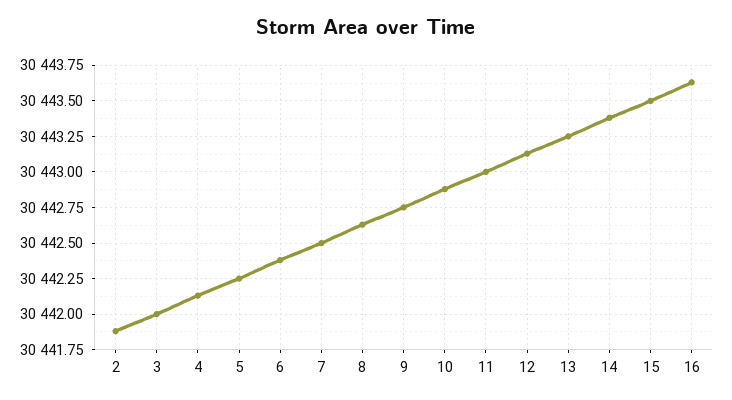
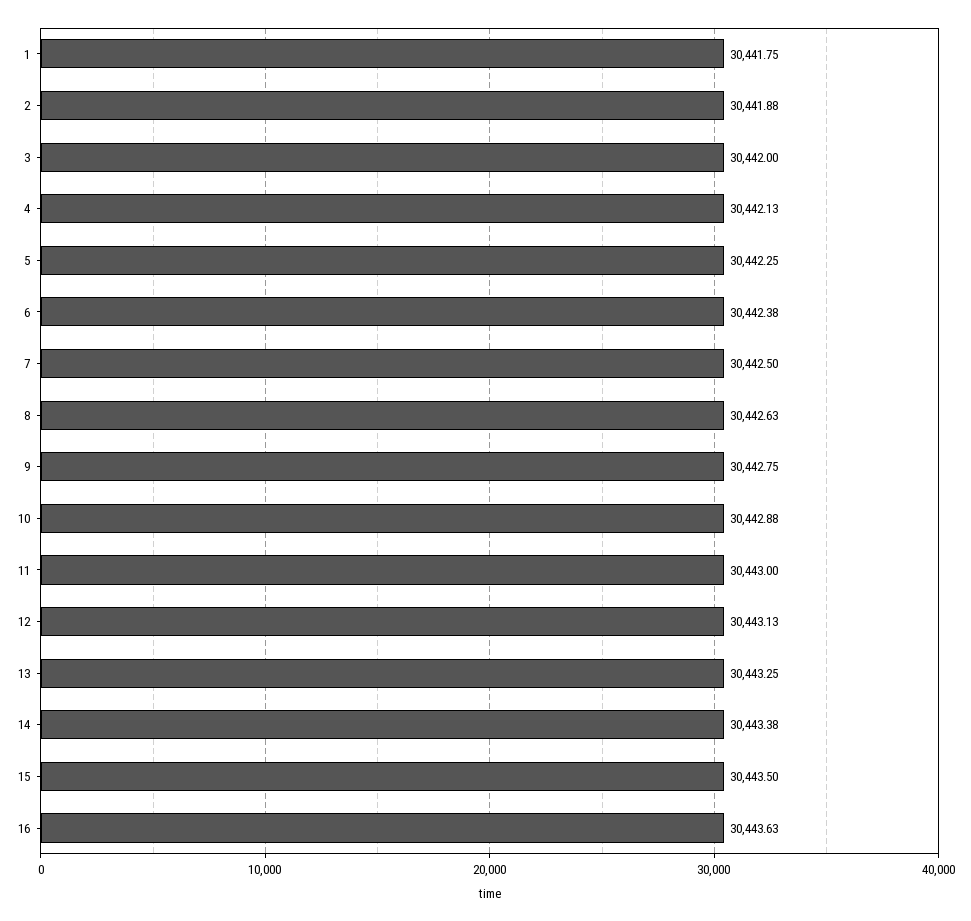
1: none -> 30441.75

